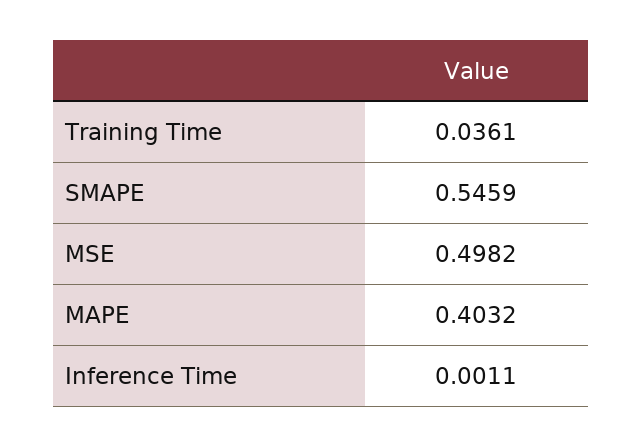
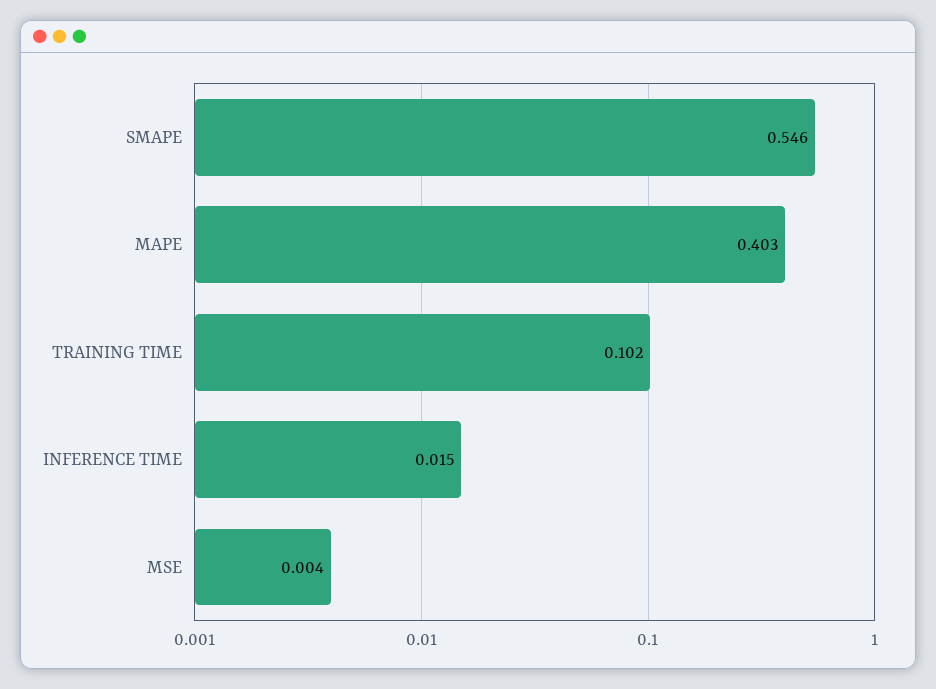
Training Time: 0.0361 -> 0.102
MSE: 0.4982 -> 0.004
Inference Time: 0.0011 -> 0.015

